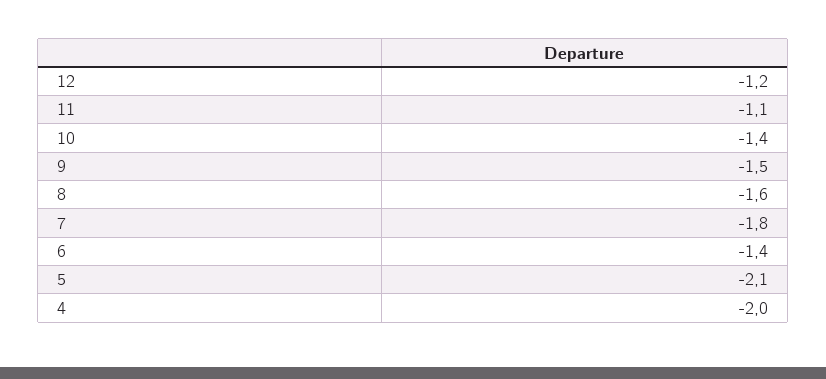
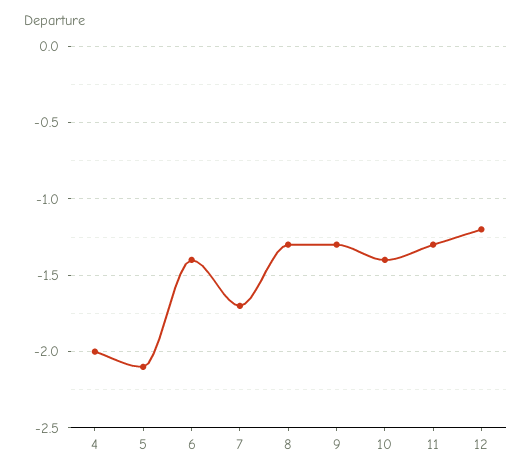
11: -1.1 -> -1.3
9: -1.5 -> -1.3
8: -1.6 -> -1.3
7: -1.8 -> -1.7

